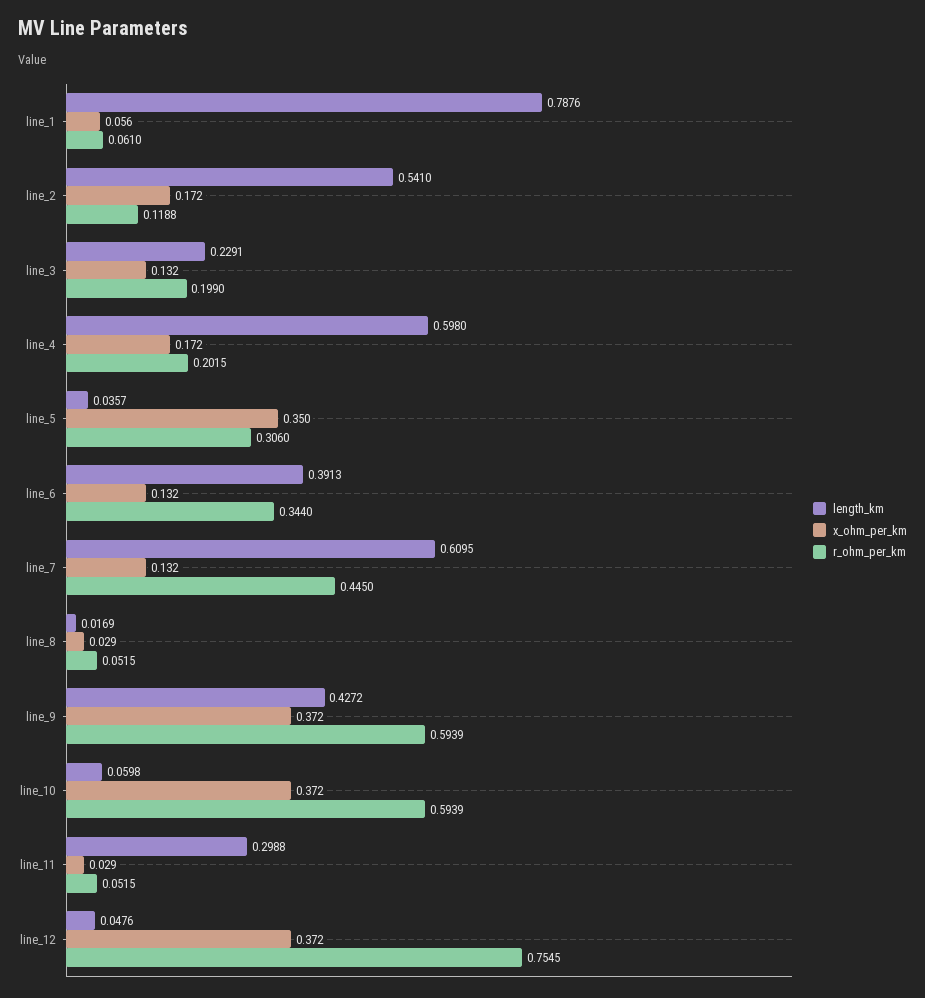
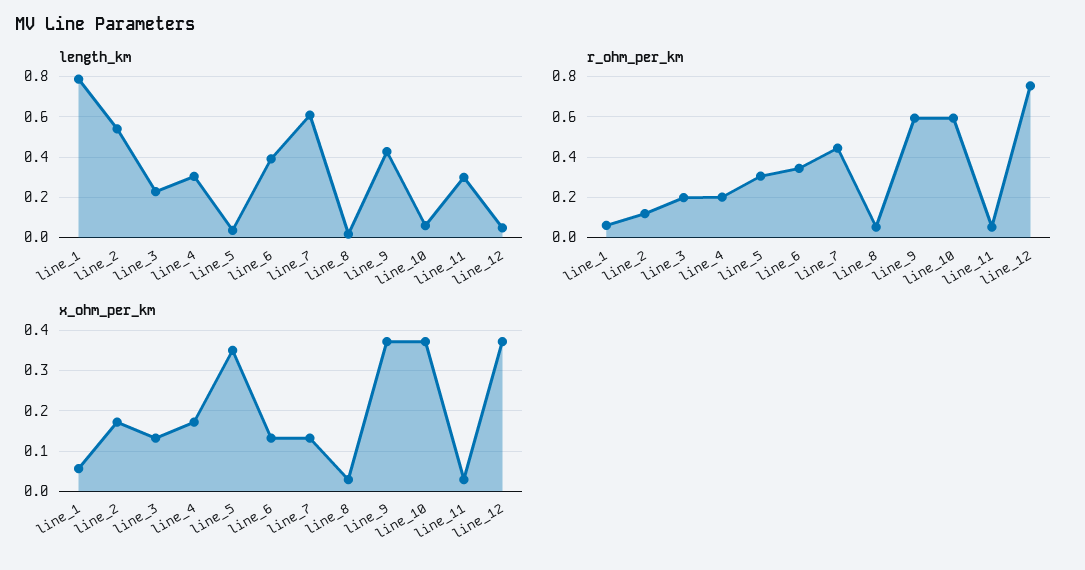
length_km, line_4: 0.598 -> 0.3

